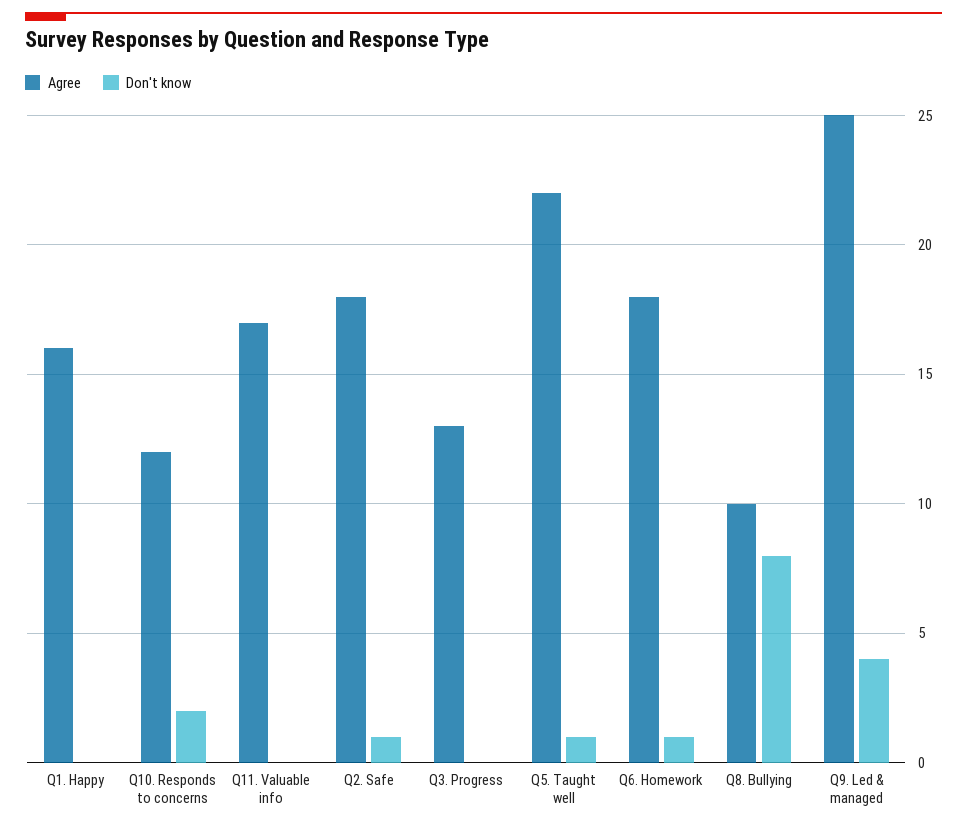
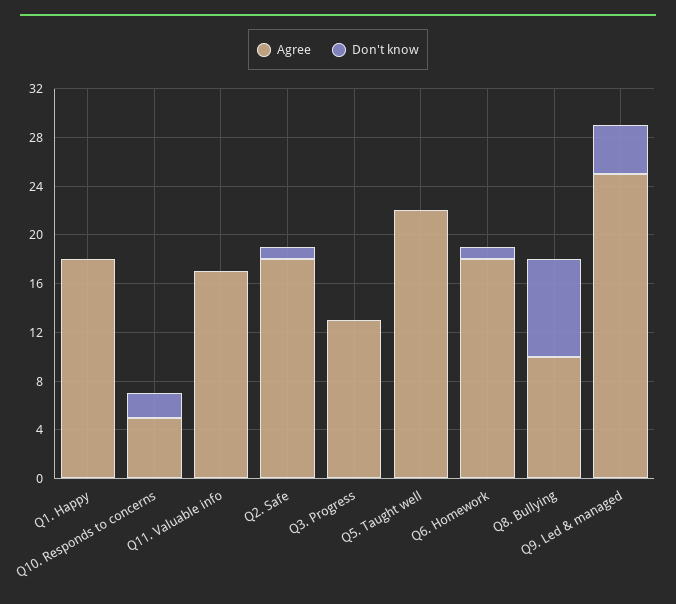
Agree, Q1. Happy: 16 -> 18
Agree, Q10. Responds to concerns: 12 -> 5
Don't know, Q5. Taught well: 1 -> 0

